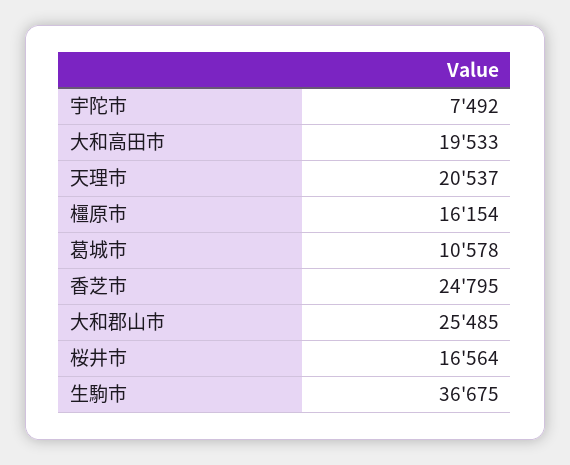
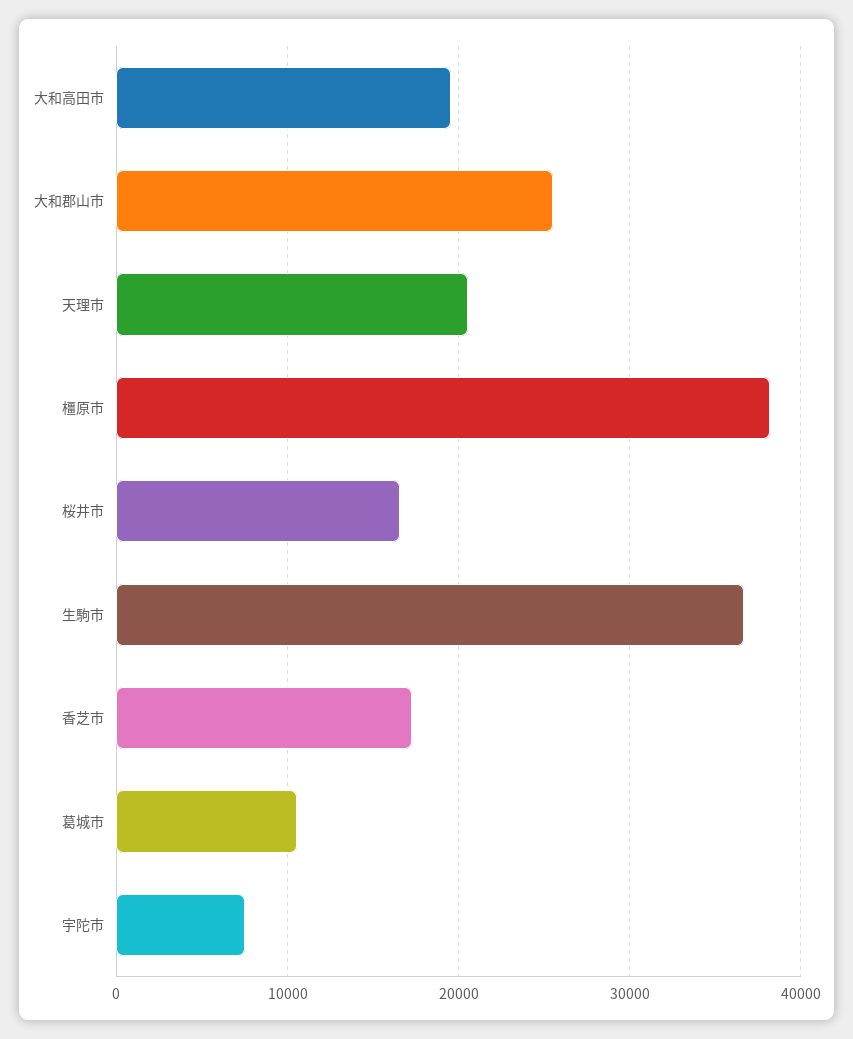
橿原市: 16154 -> 38000
香芝市: 24795 -> 17000

